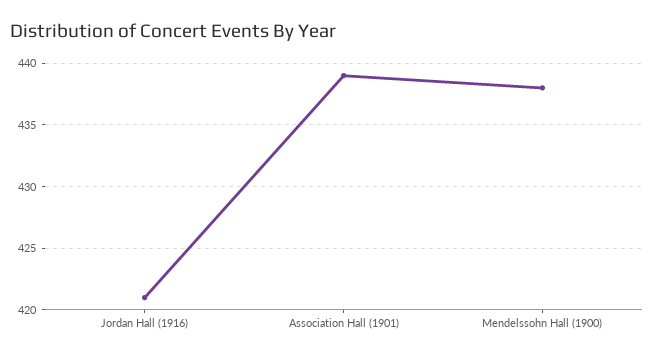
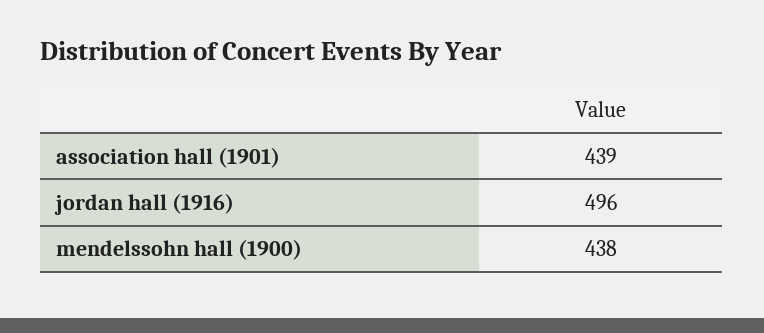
Jordan Hall (1916): 421 -> 496

